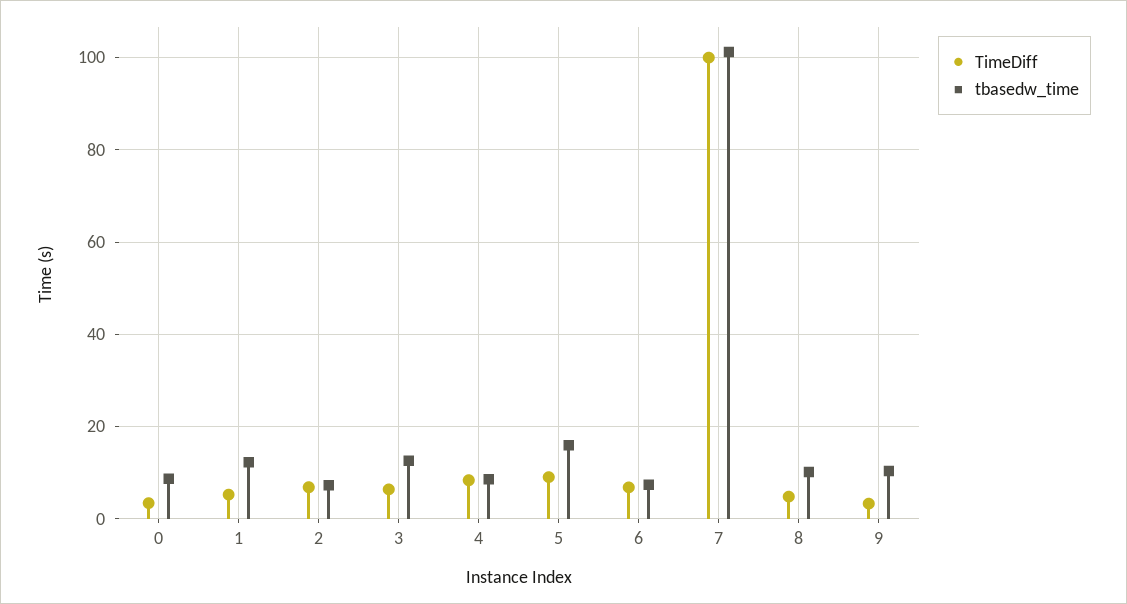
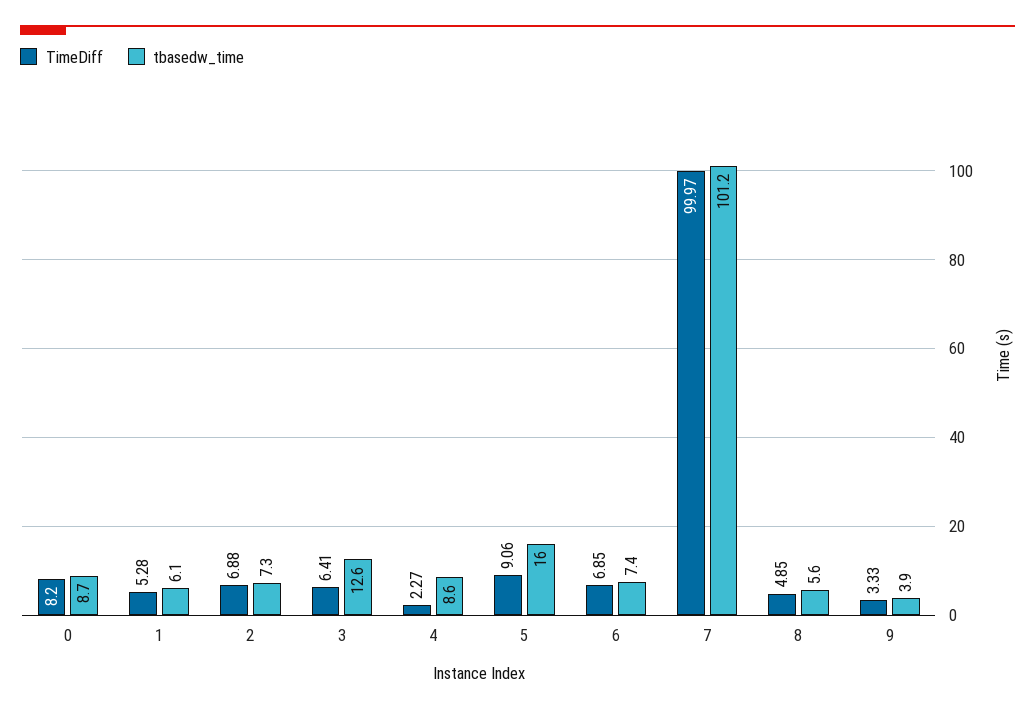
TimeDiff, 0: 4 -> 8.2
tbasedw_time, 1: 12 -> 6.1
TimeDiff, 4: 8 -> 2.27
tbasedw_time, 8: 10 -> 5.6
tbasedw_time, 9: 10 -> 3.9

